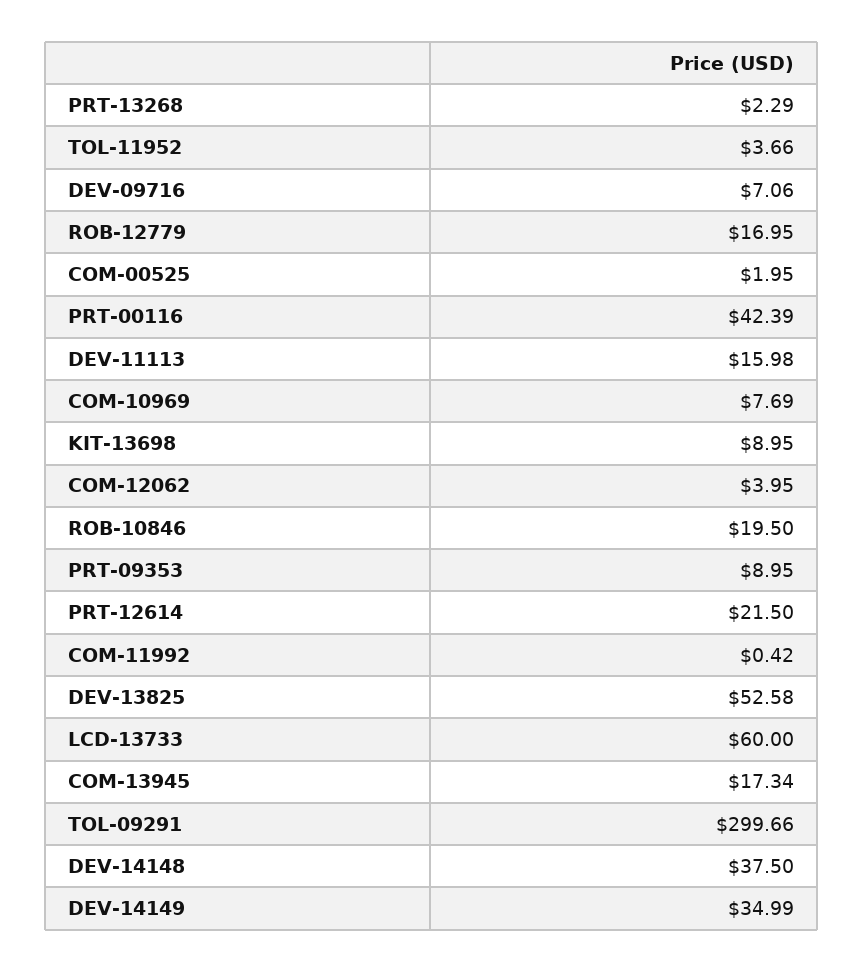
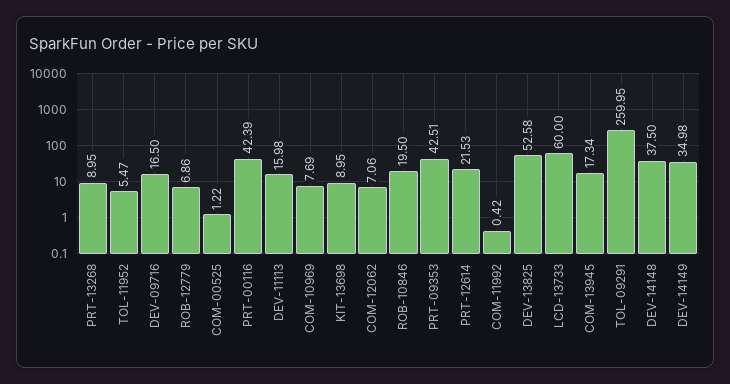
PRT-13268: 2.29 -> 8.95
TOL-11952: 3.66 -> 5.47
DEV-09716: 7.06 -> 16.5
ROB-12779: 16.95 -> 6.86
COM-00525: 1.95 -> 1.22
COM-12062: 3.95 -> 7.06
PRT-09353: 8.95 -> 42.51
PRT-12614: 21.5 -> 21.53
TOL-09291: 299.66 -> 259.95
DEV-14149: 34.99 -> 34.98

